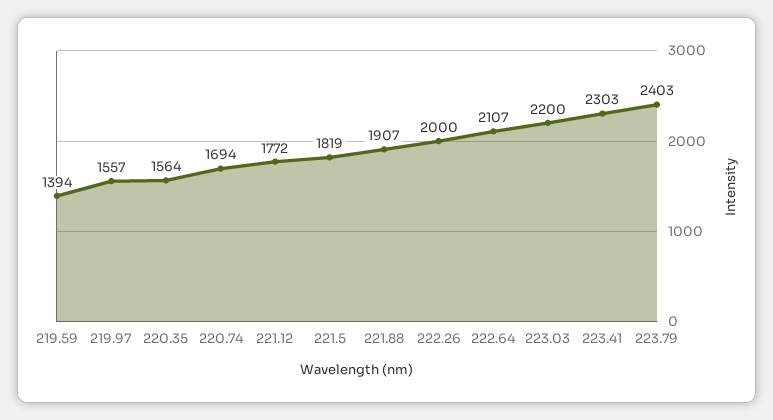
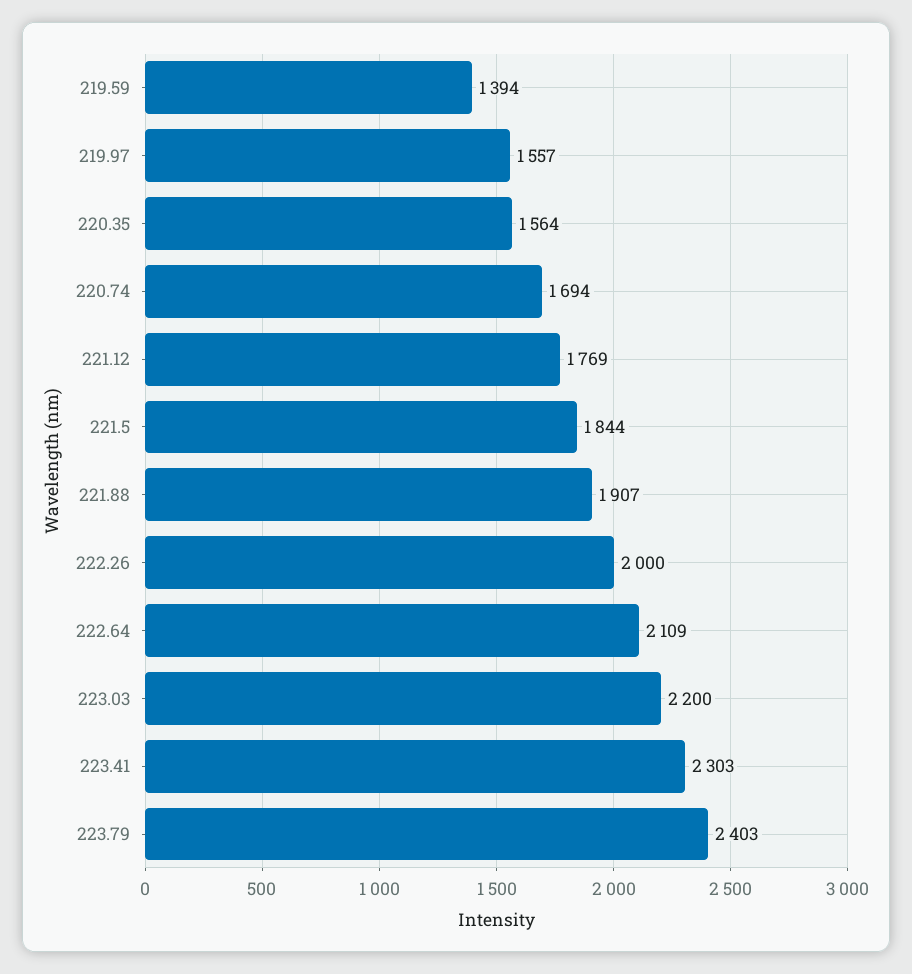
221.12: 1772 -> 1769
221.5: 1819 -> 1844
222.64: 2107 -> 2109

